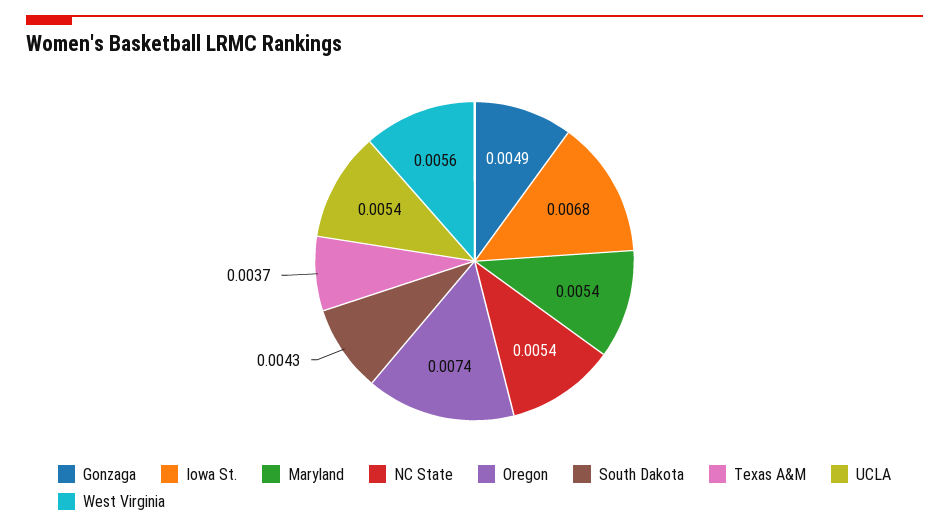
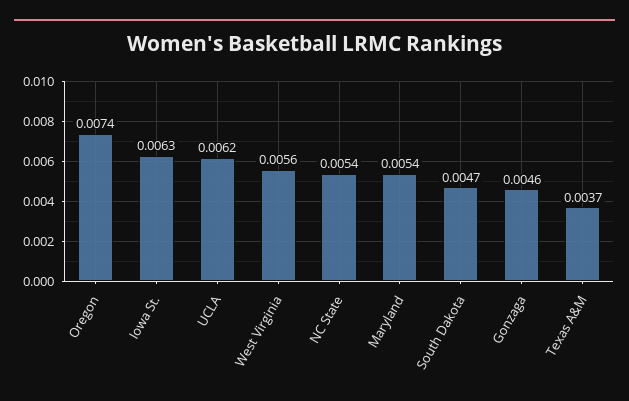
Gonzaga: 0.0049 -> 0.0046
Iowa St.: 0.0068 -> 0.0063
South Dakota: 0.0043 -> 0.0047
UCLA: 0.0054 -> 0.0062

